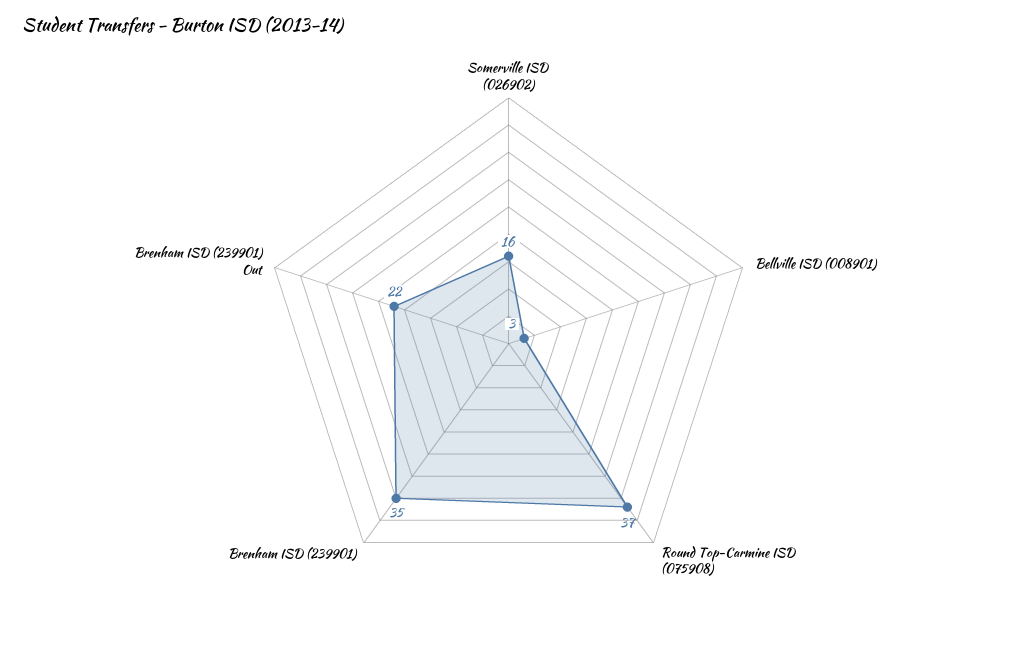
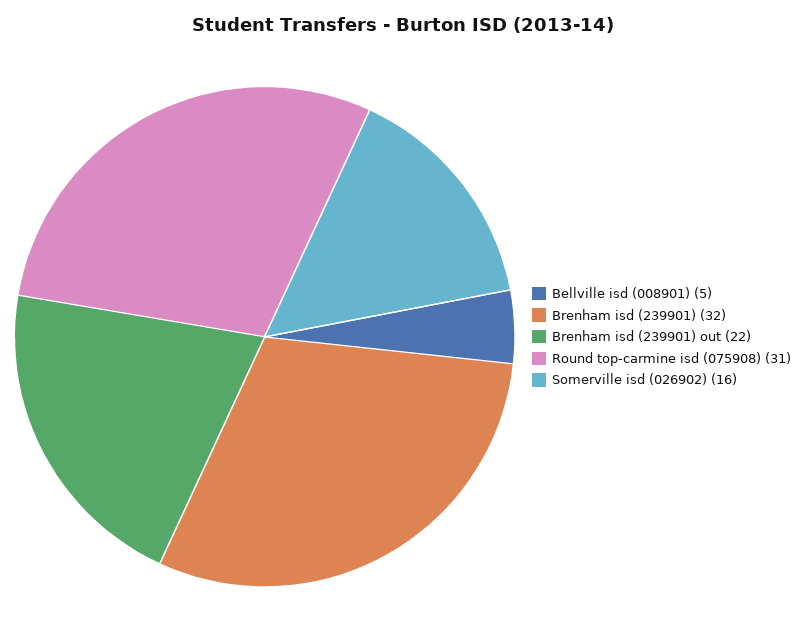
Bellville ISD (008901): 3 -> 5
Round Top-Carmine ISD (075908): 37 -> 31
Brenham ISD (239901): 35 -> 32

